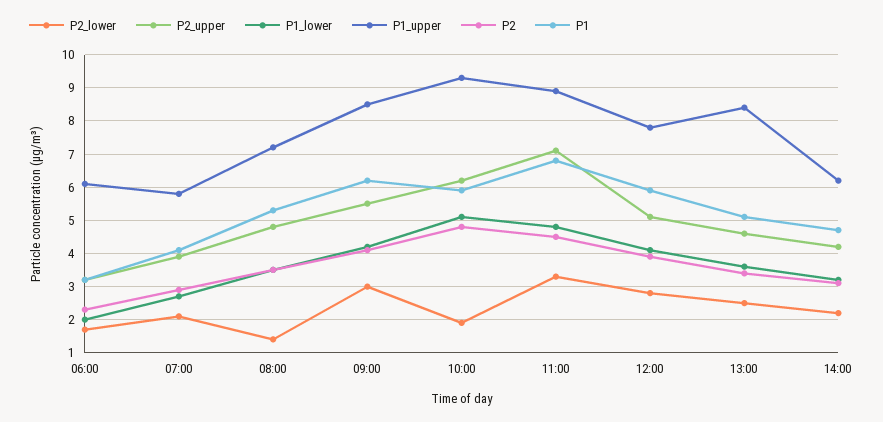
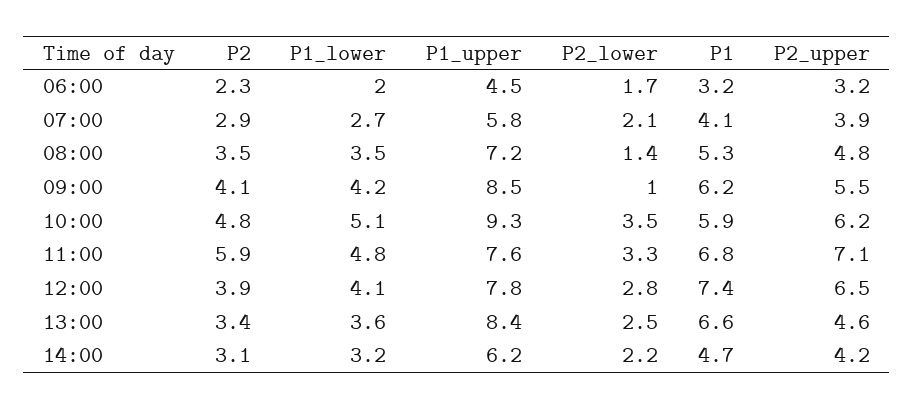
P1_upper, 06:00: 6 -> 4.5
P2_lower, 09:00: 3 -> 1
P2_lower, 10:00: 2 -> 3.5
P1_upper, 11:00: 9 -> 7.6
P2, 11:00: 4.5 -> 5.9
P2_upper, 12:00: 5 -> 6.5
P1, 12:00: 6 -> 7.4
P1, 13:00: 5 -> 6.6

